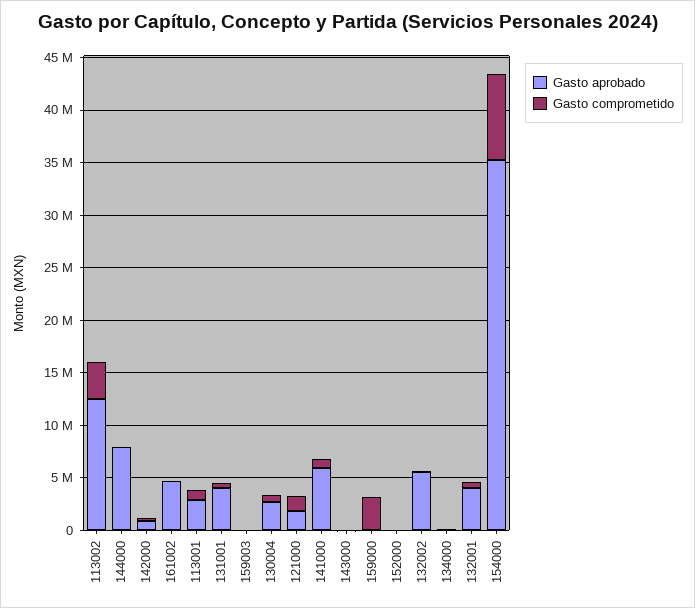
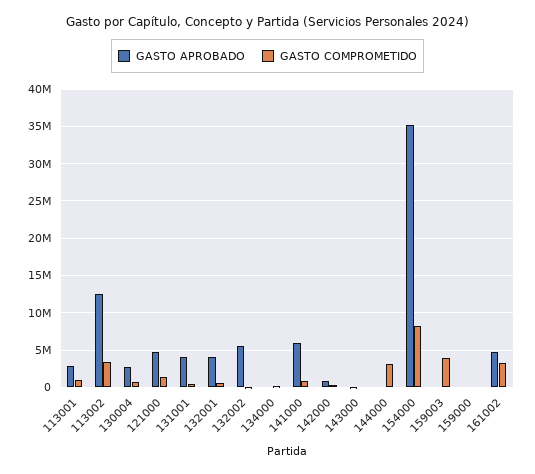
Gasto aprobado, 144000: 8000000 -> 0
Gasto comprometido, 144000: 0 -> 3000000
Gasto comprometido, 161002: 0 -> 3000000
Gasto comprometido, 159003: 0 -> 4000000
Gasto aprobado, 121000: 2000000 -> 5000000
Gasto comprometido, 159000: 3000000 -> 0
Gasto aprobado, 152000: 0 -> none
Gasto comprometido, 152000: 0 -> none

